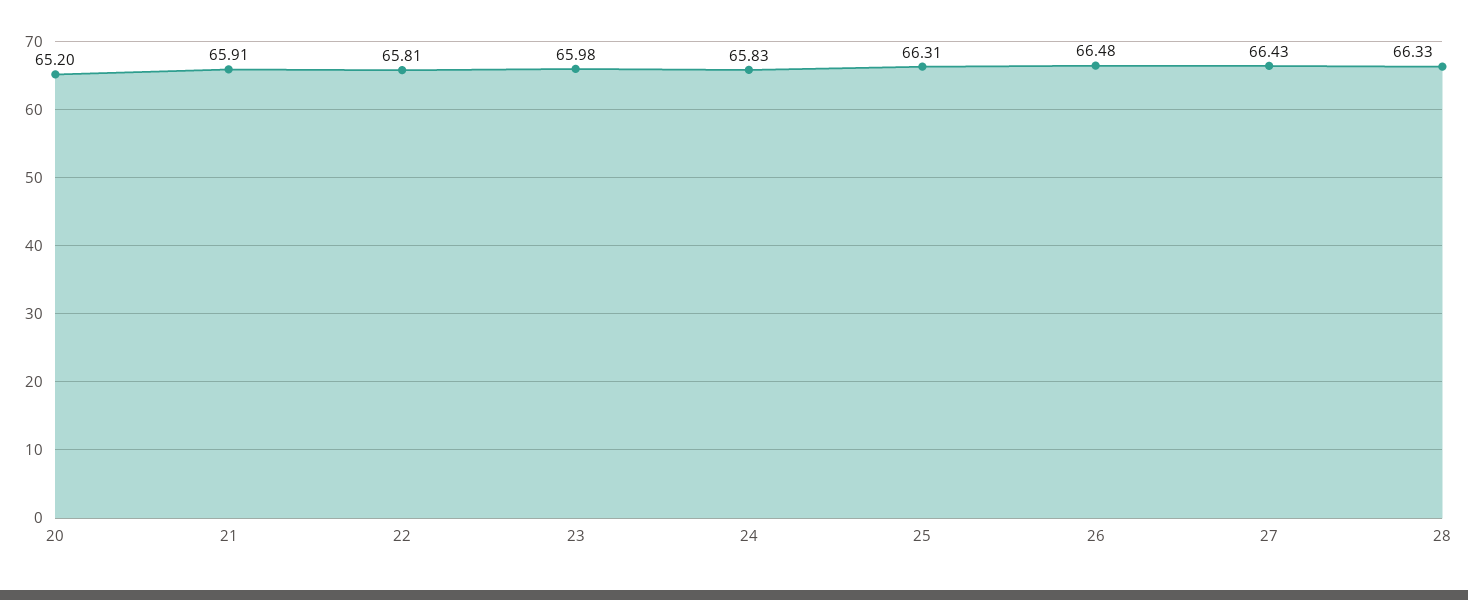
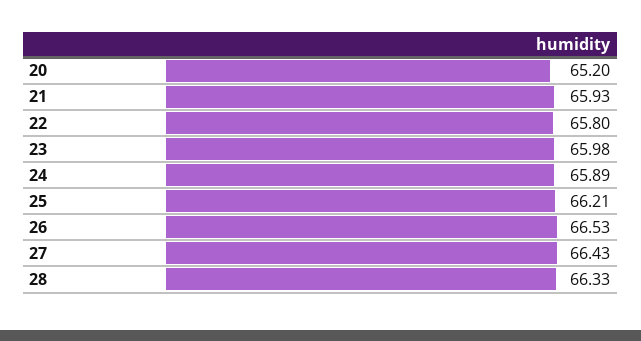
21: 65.91 -> 65.93
22: 65.81 -> 65.8
24: 65.83 -> 65.89
25: 66.31 -> 66.21
26: 66.48 -> 66.53

